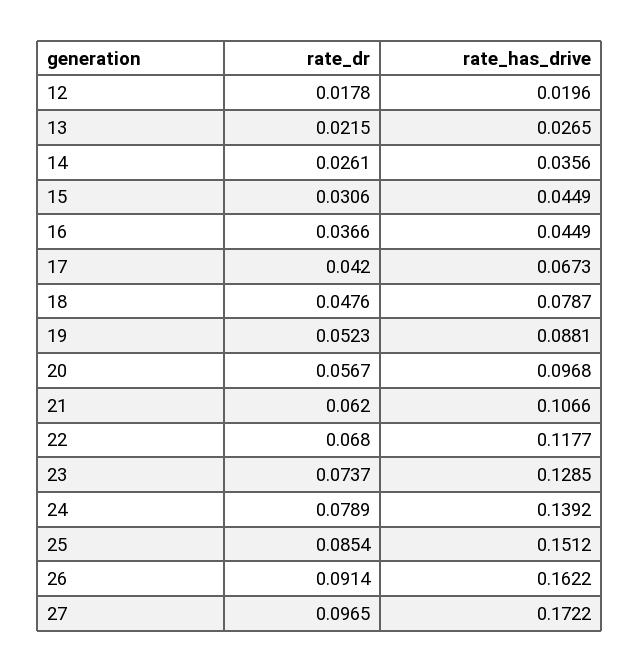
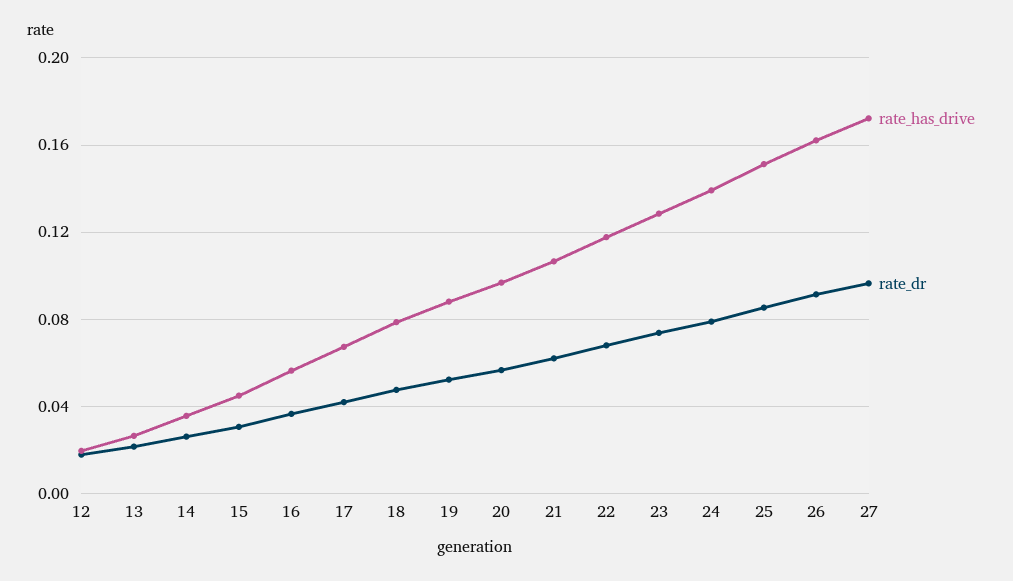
rate_has_drive, 16: 0.0449 -> 0.055

